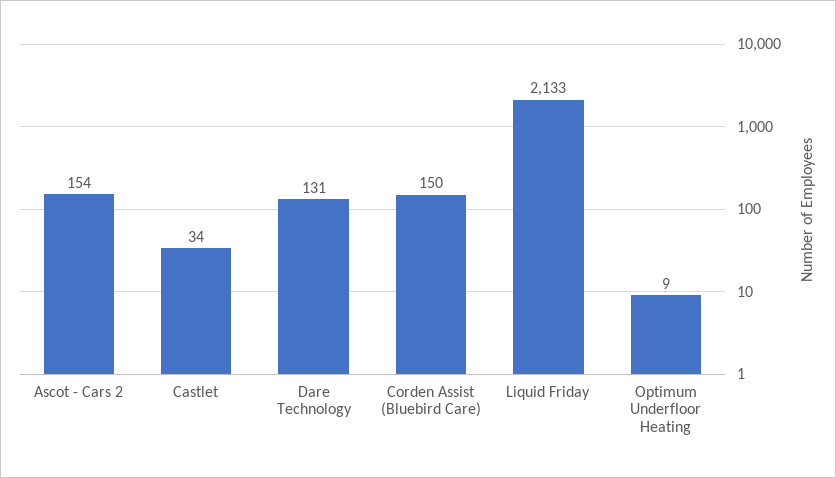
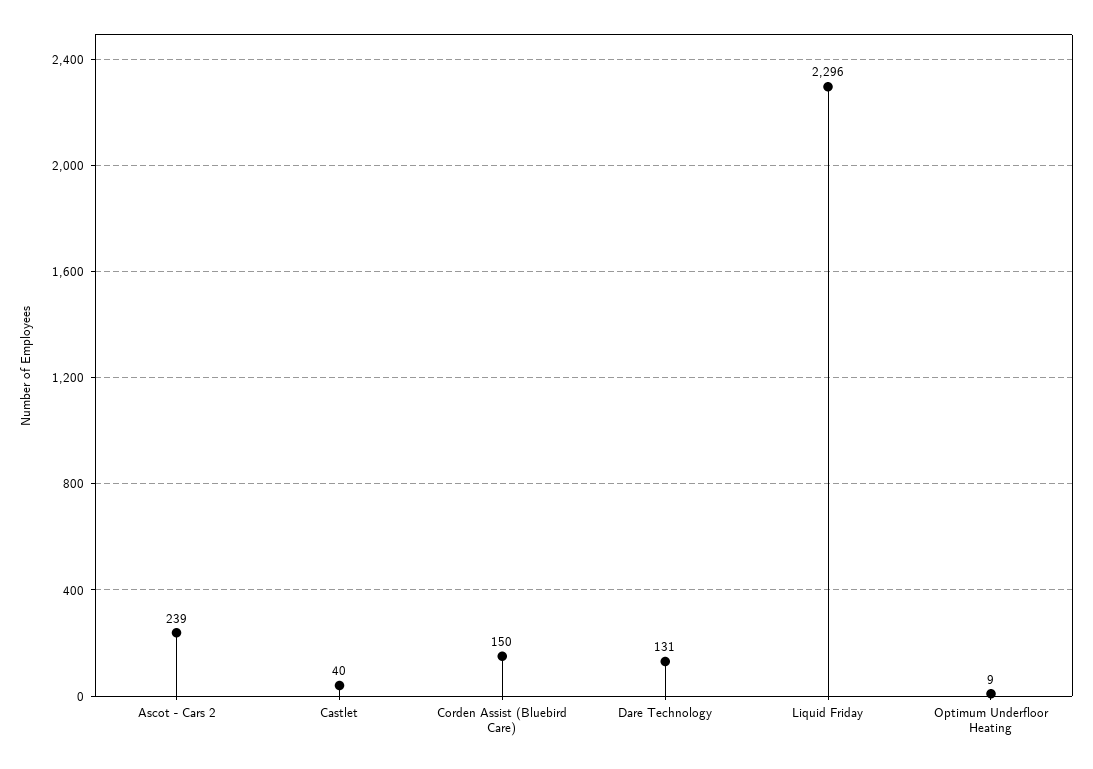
Ascot - Cars 2: 154 -> 239
Castlet: 34 -> 40
Liquid Friday: 2133 -> 2296

